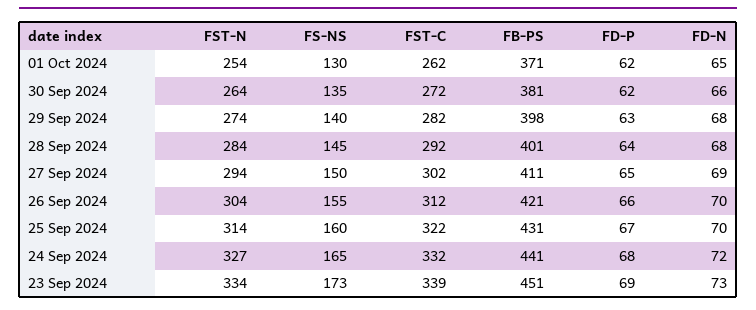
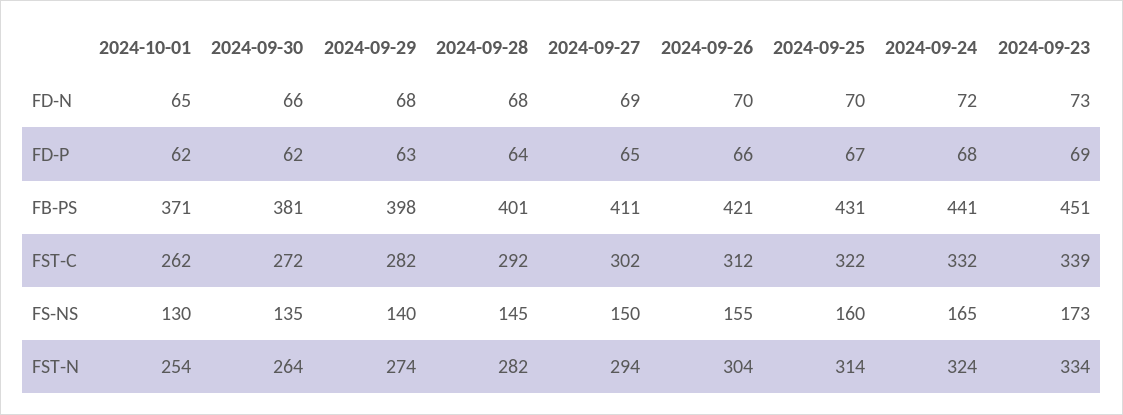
FST-N, 28 Sep 2024: 284 -> 282
FST-N, 24 Sep 2024: 327 -> 324

